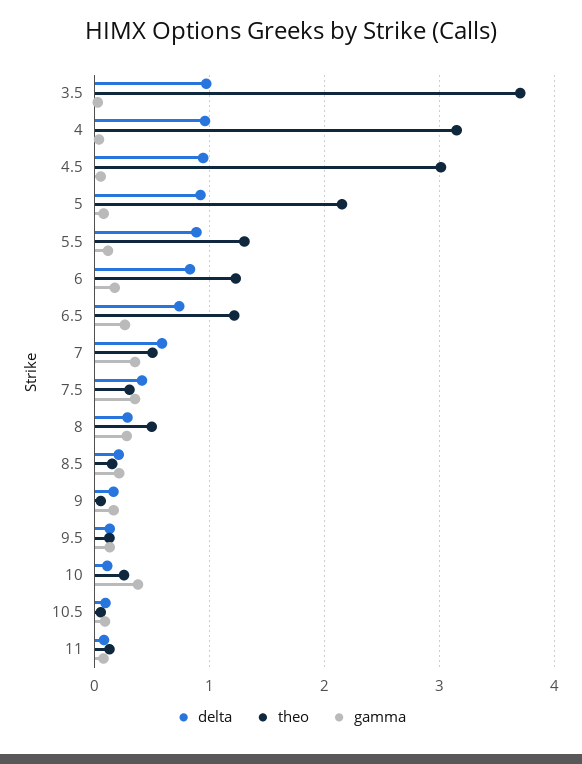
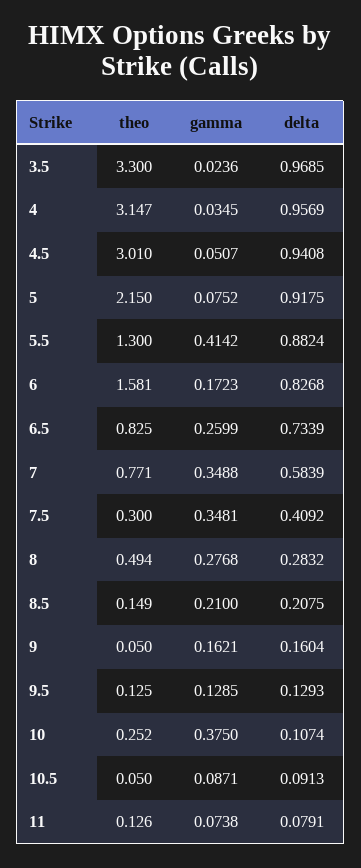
theo, 3.5: 3.7 -> 3.3
gamma, 5.5: 0.1 -> 0.4142
theo, 6: 1.2 -> 1.581
theo, 6.5: 1.2 -> 0.825
theo, 7: 0.5 -> 0.771

